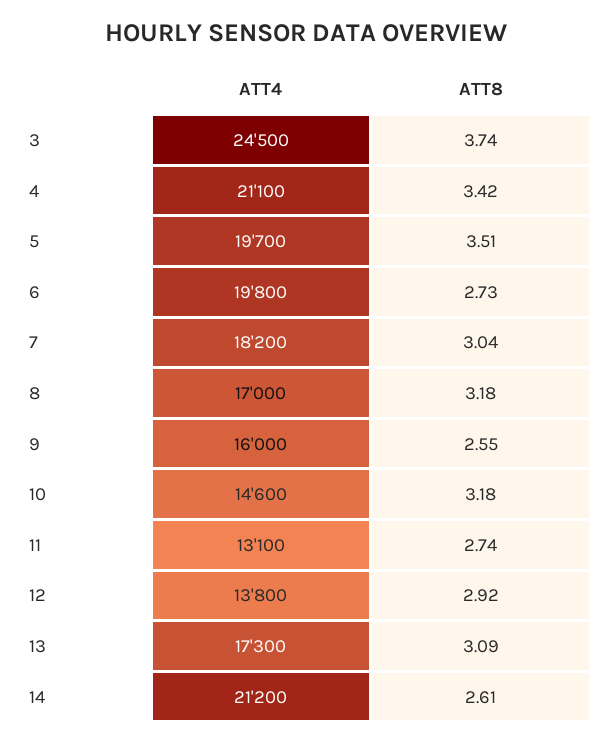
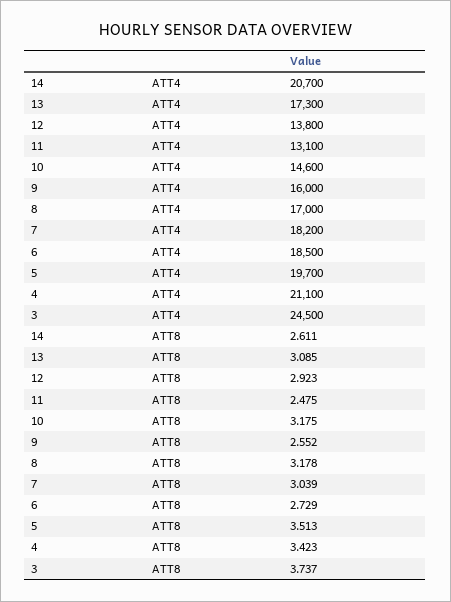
ATT4, 6: 19800 -> 18500
ATT8, 11: 2.74 -> 2.475
ATT4, 14: 21200 -> 20700

